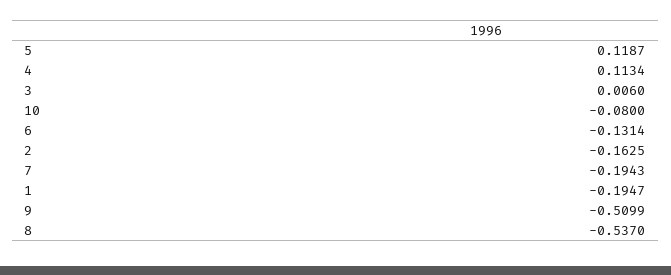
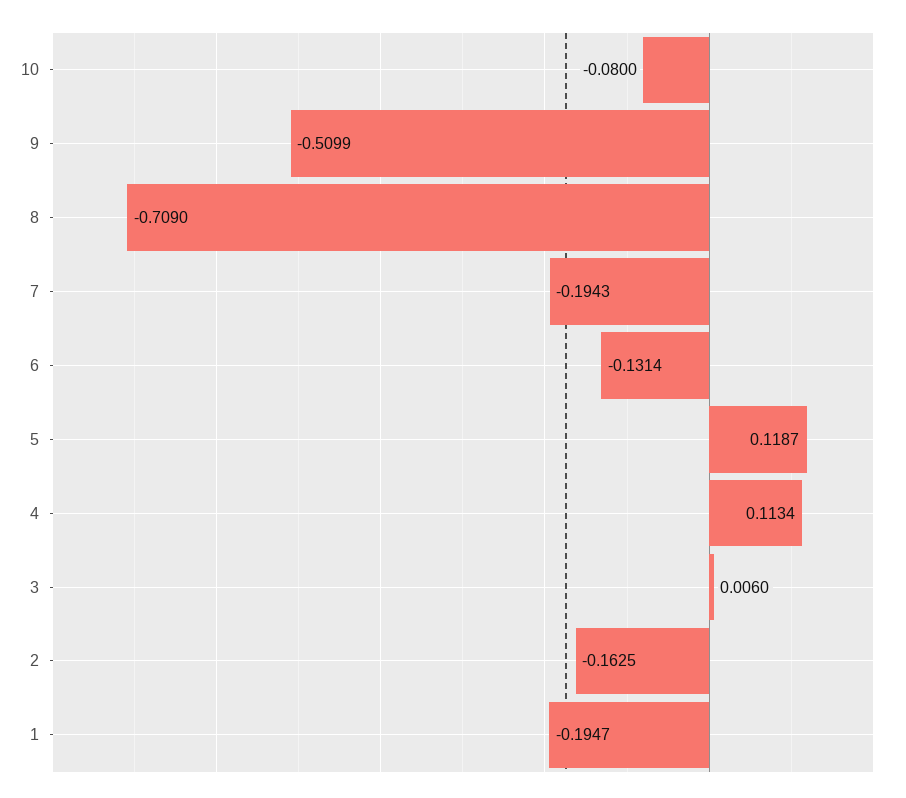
8: -0.537 -> -0.709

